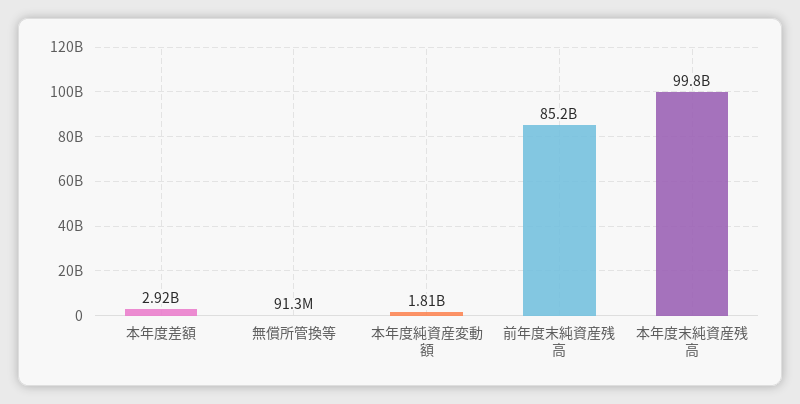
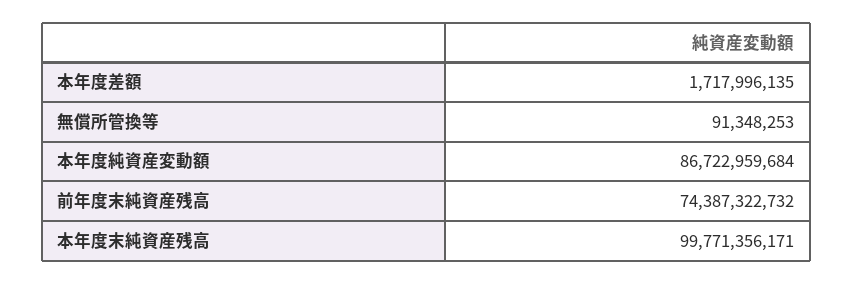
本年度差額: 2920000000 -> 1717996135
本年度純資産変動額: 1810000000 -> 86722959684
前年度末純資産残高: 85200000000 -> 74387322732

